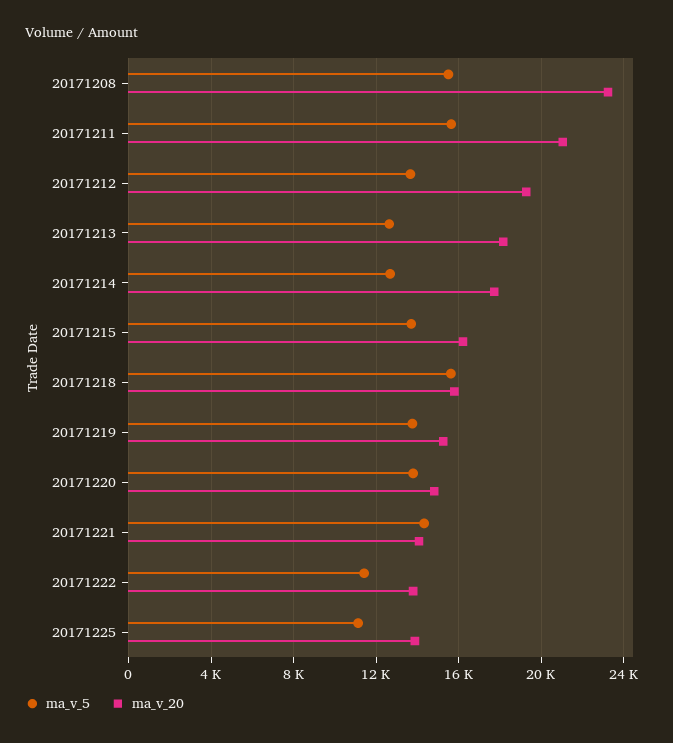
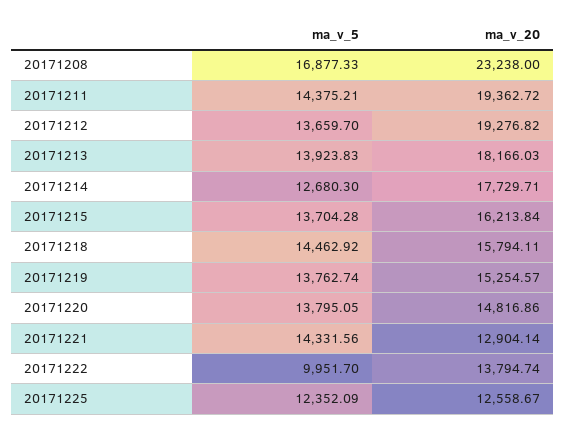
ma_v_5, 20171208: 15500 -> 16877.33
ma_v_5, 20171211: 15500 -> 14375.21
ma_v_20, 20171211: 21000 -> 19362.72
ma_v_5, 20171213: 12500 -> 13923.83
ma_v_5, 20171218: 15500 -> 14462.92
ma_v_20, 20171221: 14000 -> 12904.14
ma_v_5, 20171222: 11500 -> 9951.7
ma_v_5, 20171225: 11000 -> 12352.09
ma_v_20, 20171225: 14000 -> 12558.67

